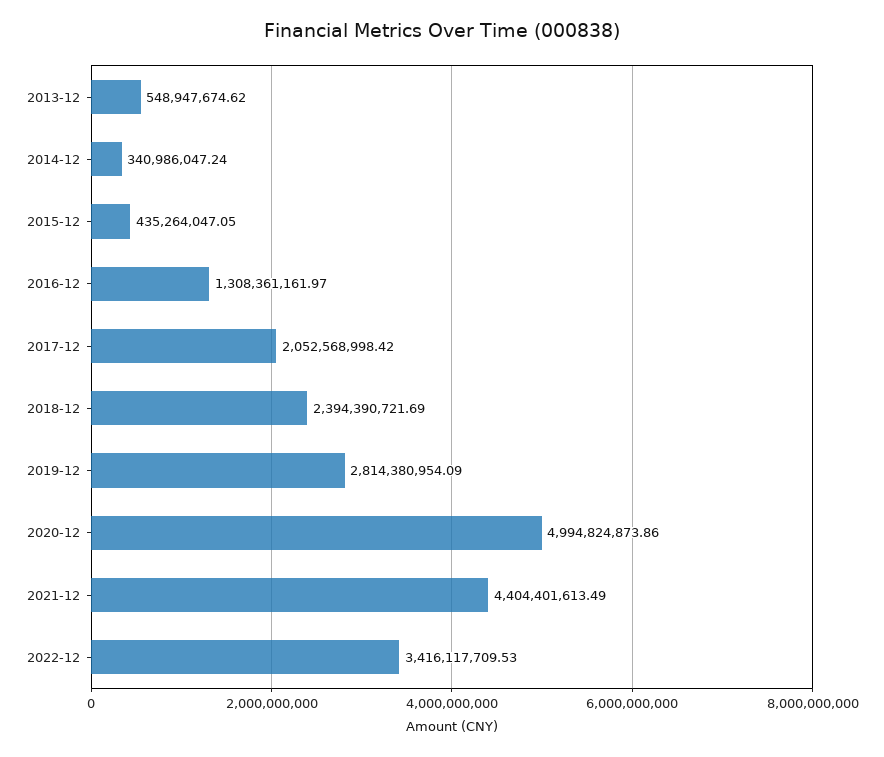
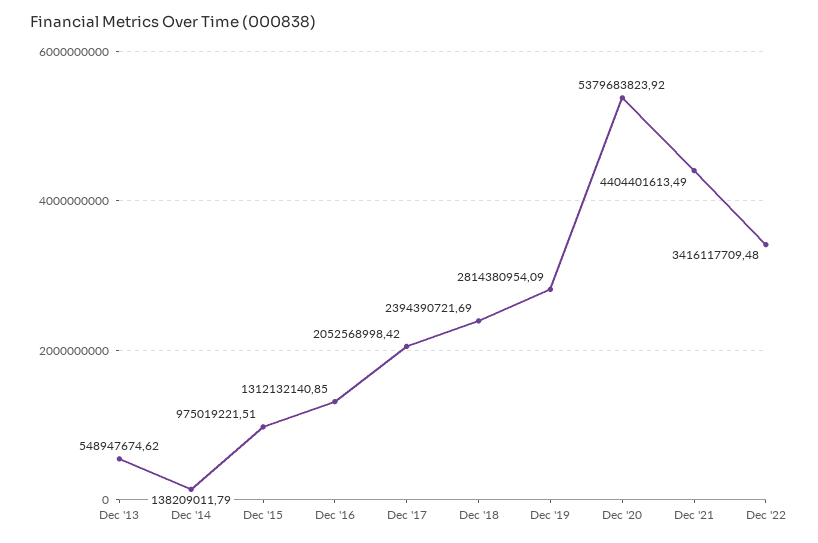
2014-12: 340986047.24 -> 138209011.79
2015-12: 435264047.05 -> 975019221.51
2016-12: 1308361161.97 -> 1312132140.85
2020-12: 4994824873.86 -> 5379683823.92
2022-12: 3416117709.53 -> 3416117709.48

